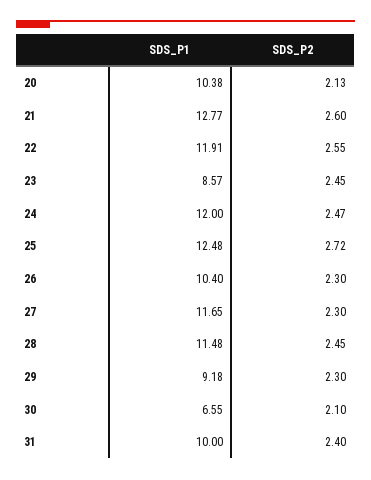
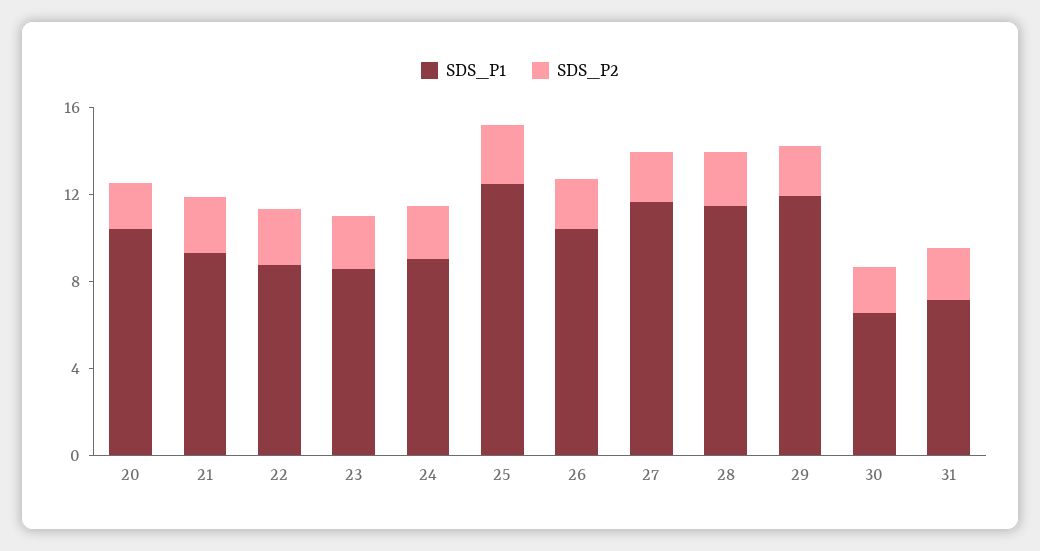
SDS_P1, 21: 12.77 -> 9
SDS_P1, 22: 11.91 -> 9
SDS_P1, 24: 12 -> 9
SDS_P1, 29: 9.18 -> 12
SDS_P1, 31: 10 -> 7

